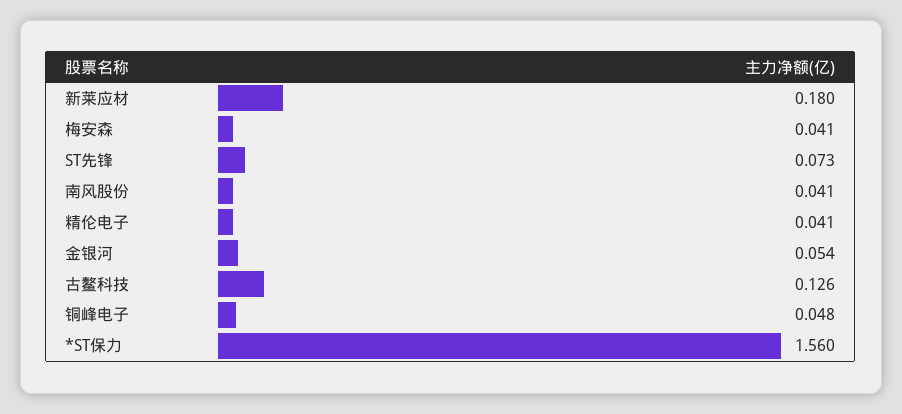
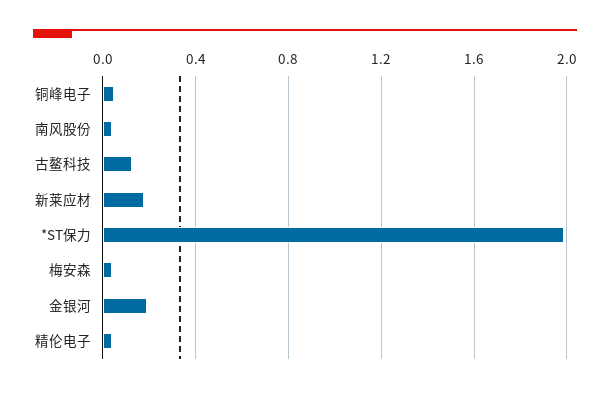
ST先锋: 0.073 -> none
金银河: 0.054 -> 0.2
*ST保力: 1.56 -> 2

